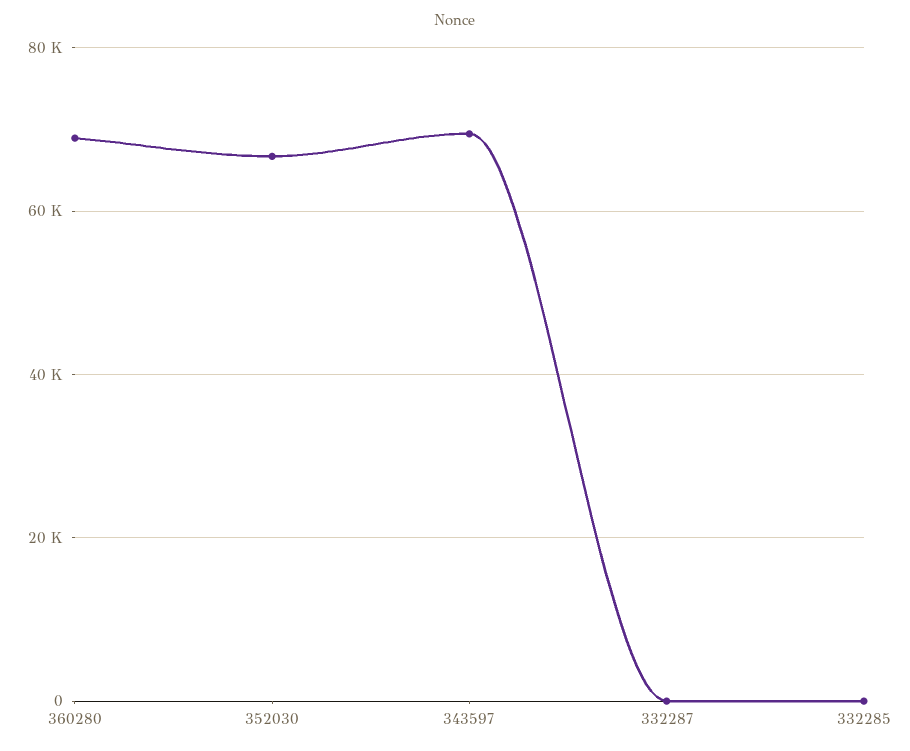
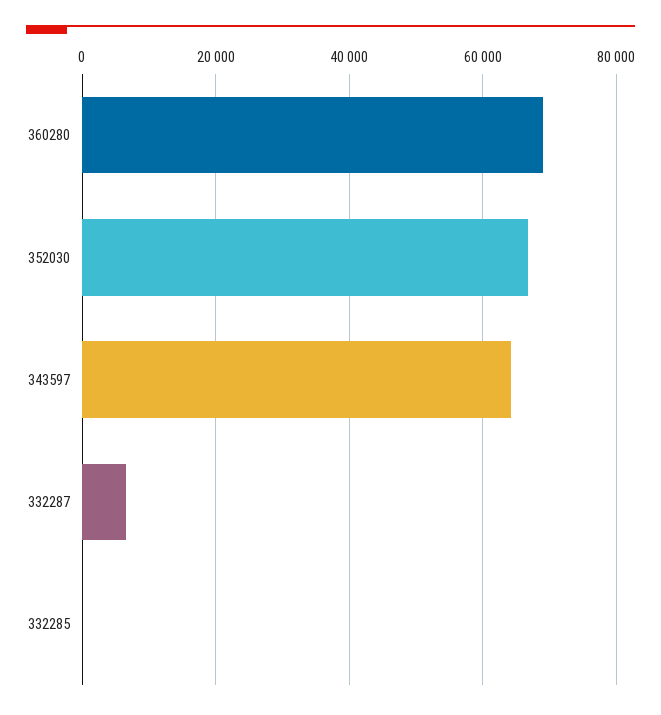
343597: 70000 -> 64000
332287: 0 -> 6000

